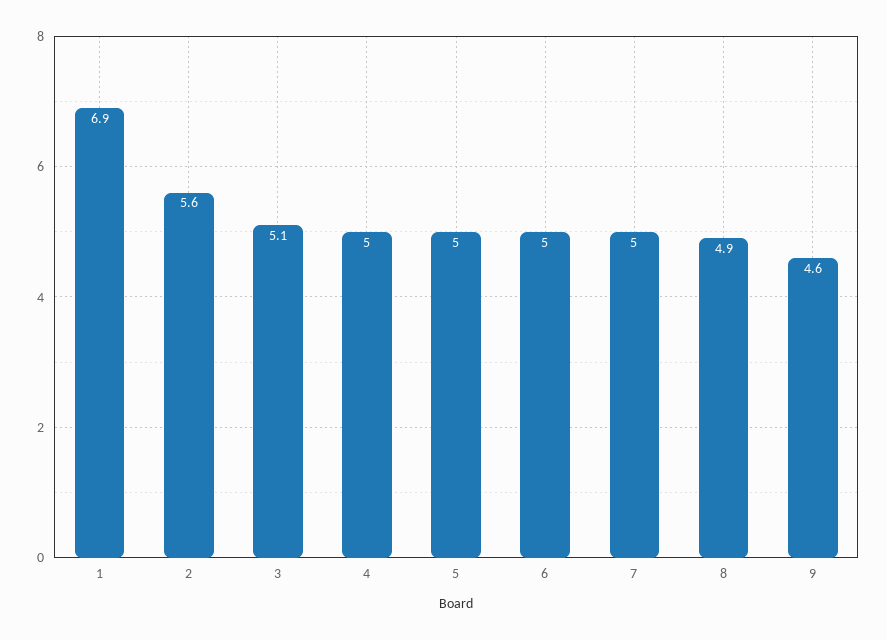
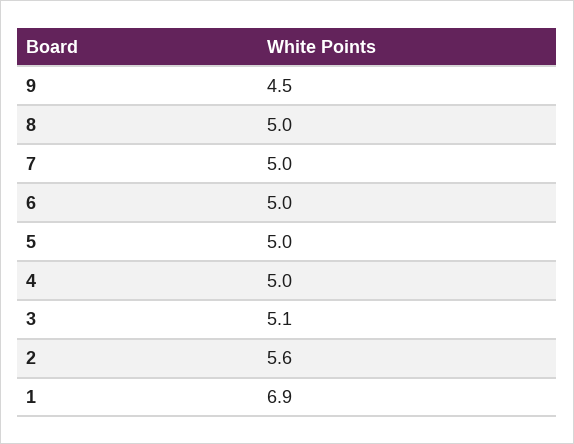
8: 4.9 -> 5
9: 4.6 -> 4.5

